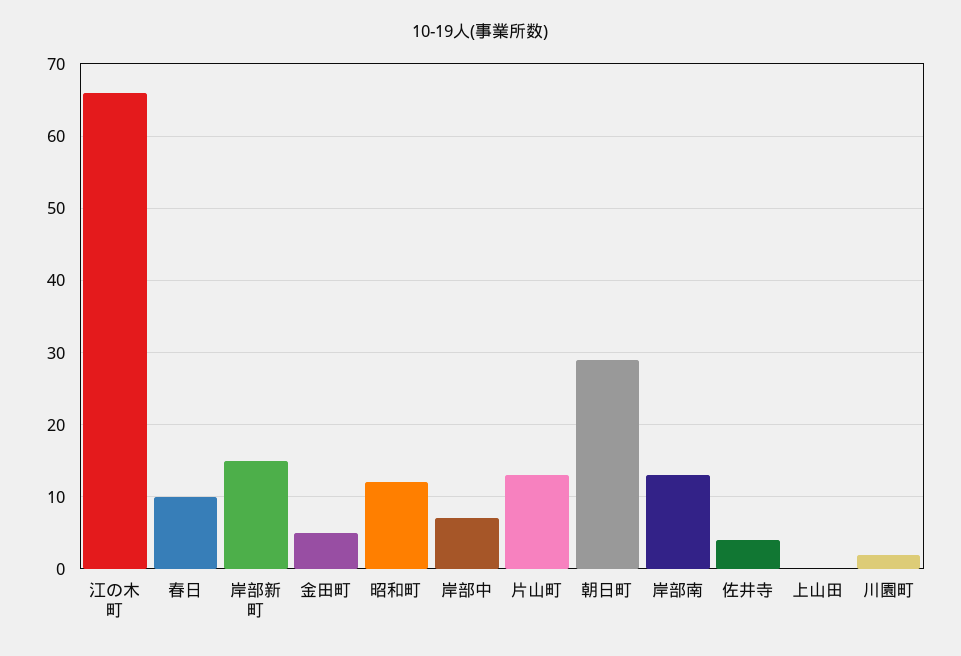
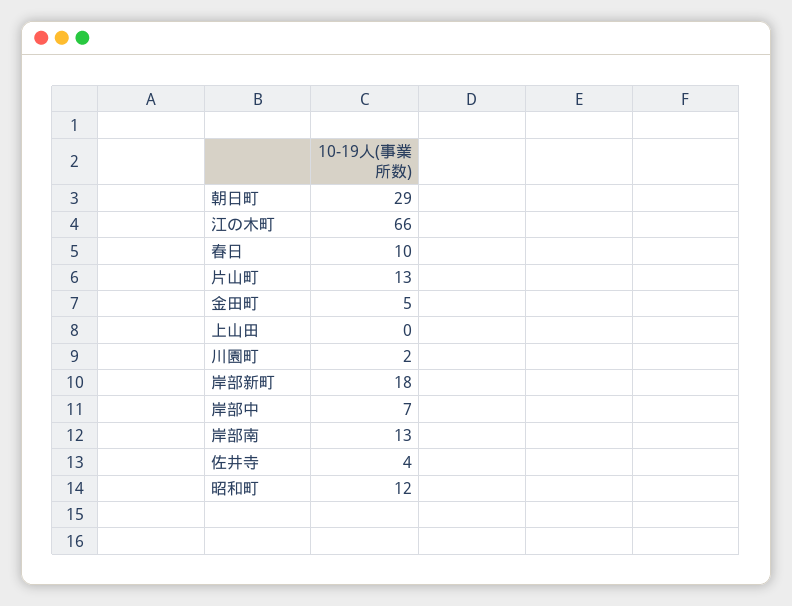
岸部新町: 15 -> 18

